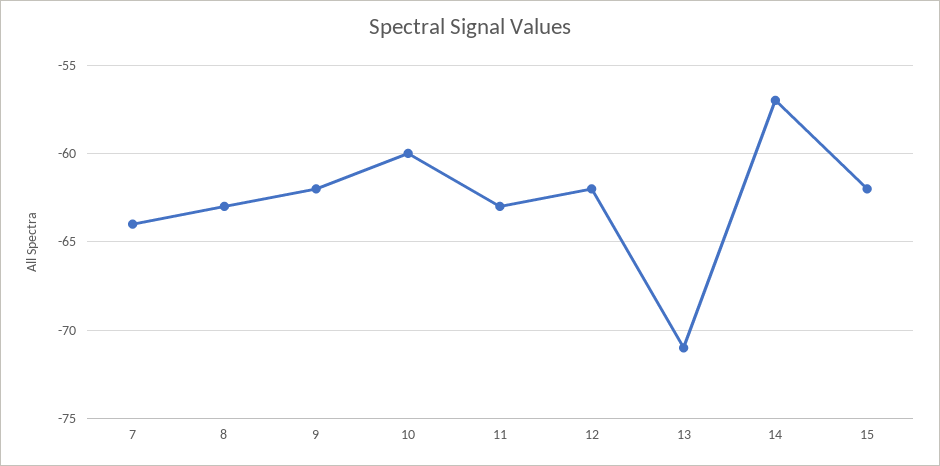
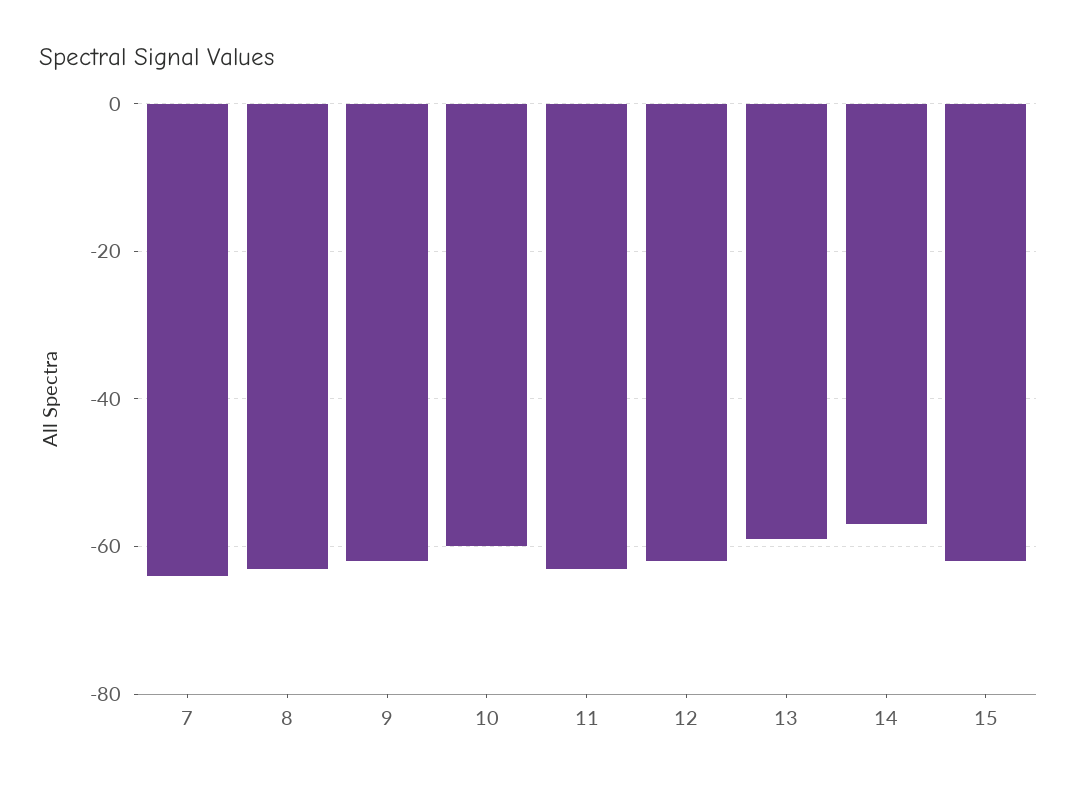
13: -71 -> -60

